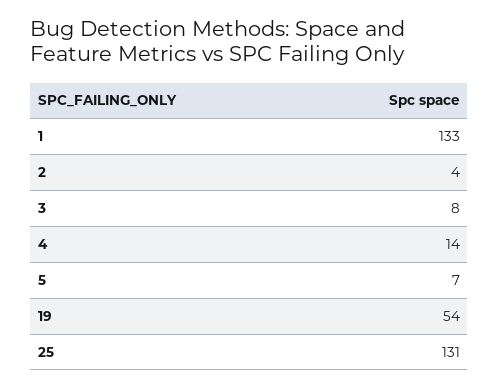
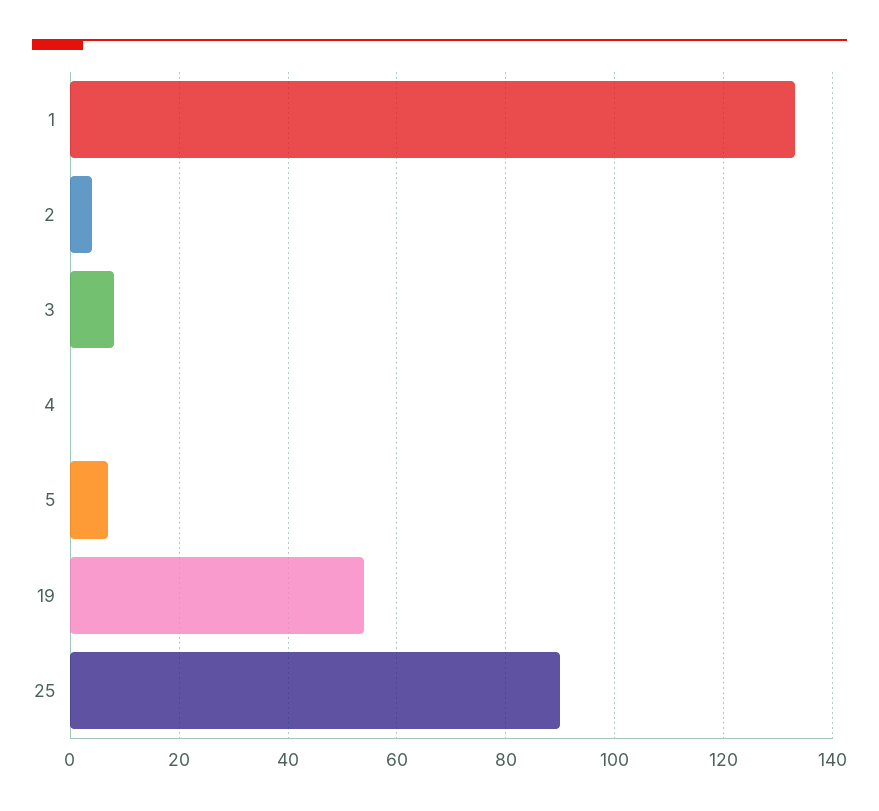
4: 14 -> 0
25: 131 -> 90

